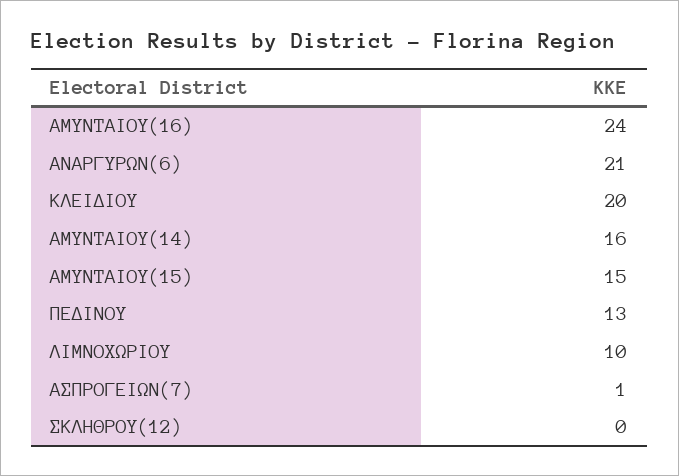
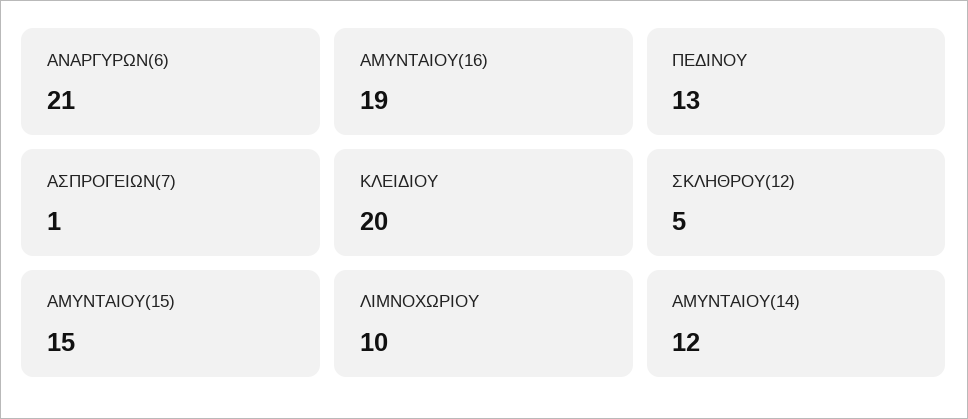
ΑΜΥΝΤΑΙΟΥ(16): 24 -> 19
ΑΜΥΝΤΑΙΟΥ(14): 16 -> 12
ΣΚΛΗΘΡΟΥ(12): 0 -> 5

